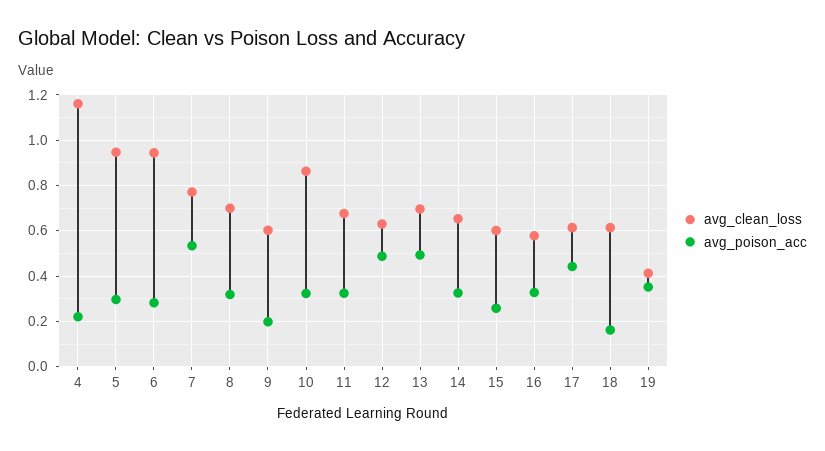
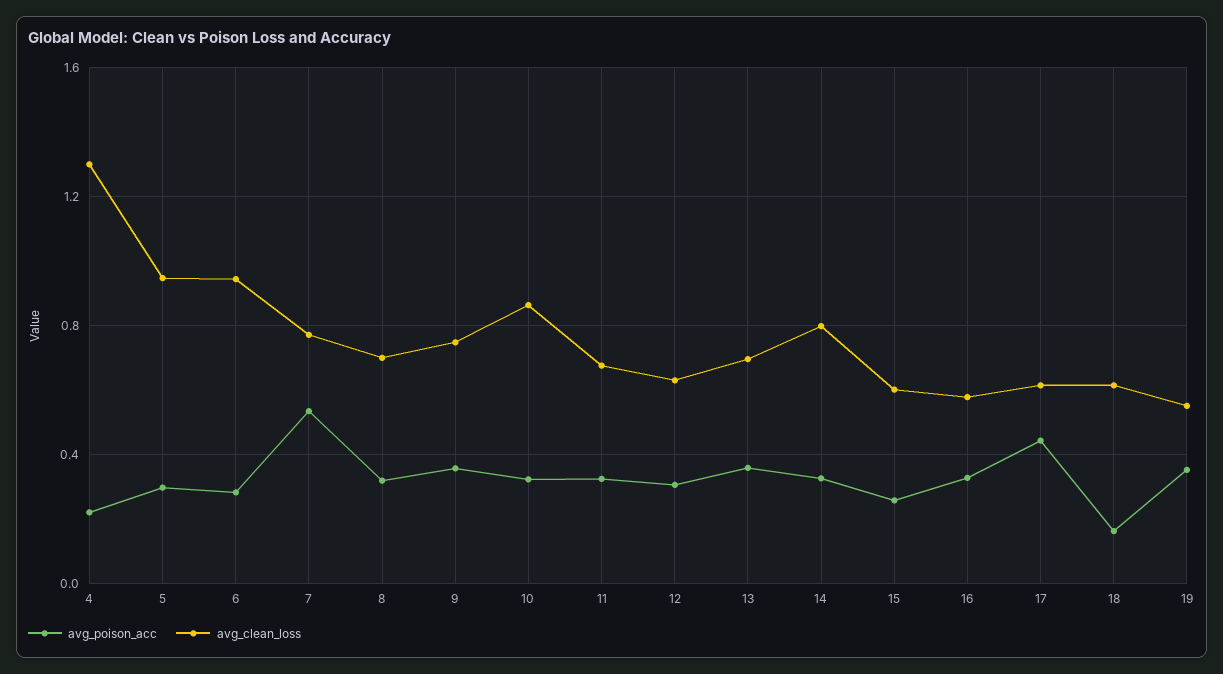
avg_clean_loss, 4: 1.15 -> 1.3
avg_clean_loss, 9: 0.6 -> 0.75
avg_poison_acc, 9: 0.2 -> 0.35
avg_poison_acc, 12: 0.5 -> 0.3
avg_poison_acc, 13: 0.5 -> 0.35
avg_clean_loss, 14: 0.65 -> 0.8
avg_clean_loss, 19: 0.4 -> 0.55

